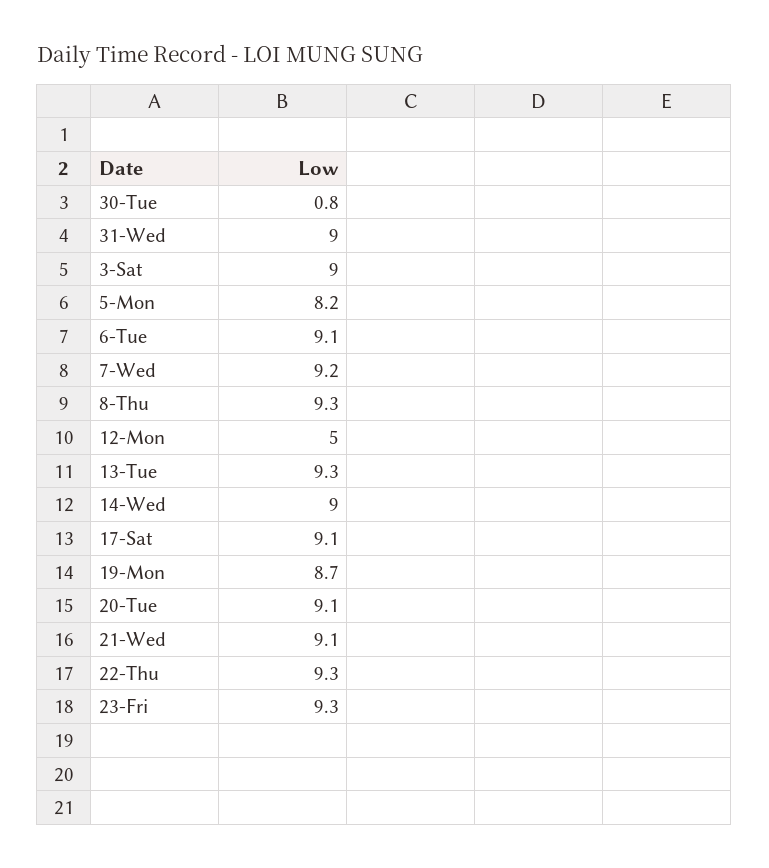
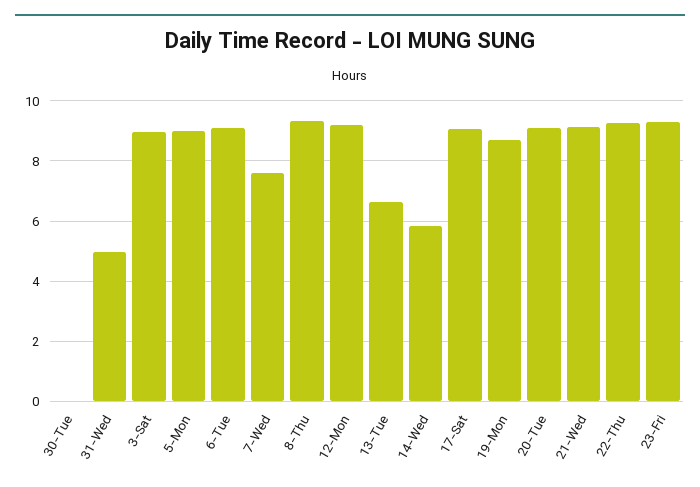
30-Tue: 0.8 -> 0
31-Wed: 9 -> 5
5-Mon: 8.2 -> 9
7-Wed: 9.2 -> 7.6
12-Mon: 5 -> 9.2
13-Tue: 9.3 -> 6.6
14-Wed: 9 -> 5.8

